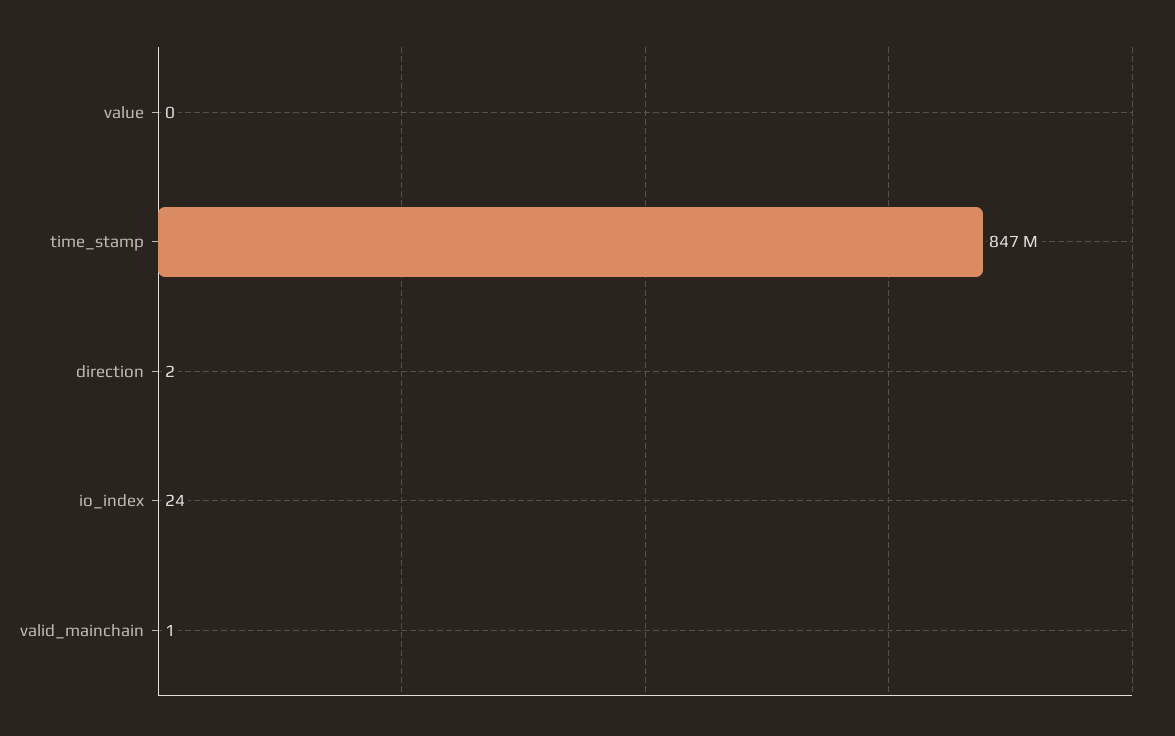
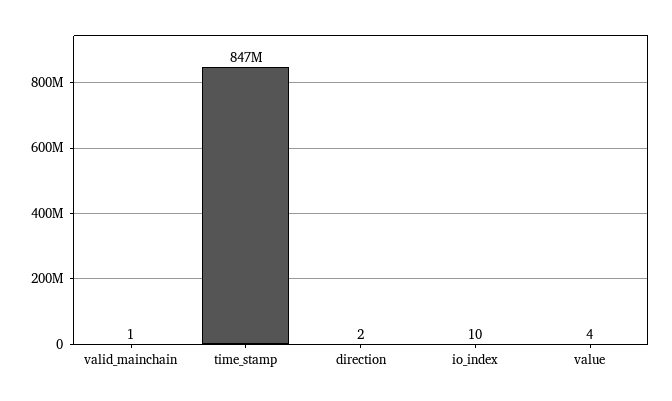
value: 0 -> 4
io_index: 24 -> 10

